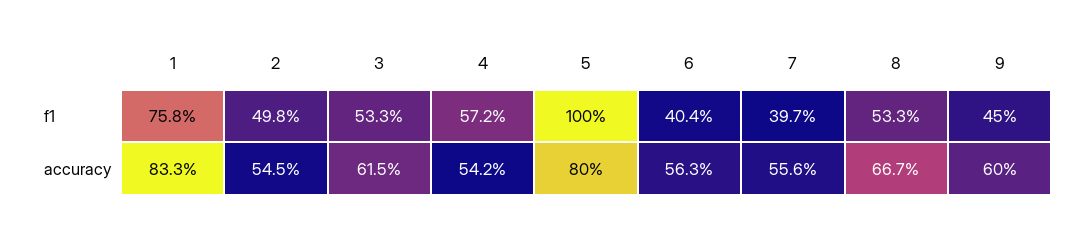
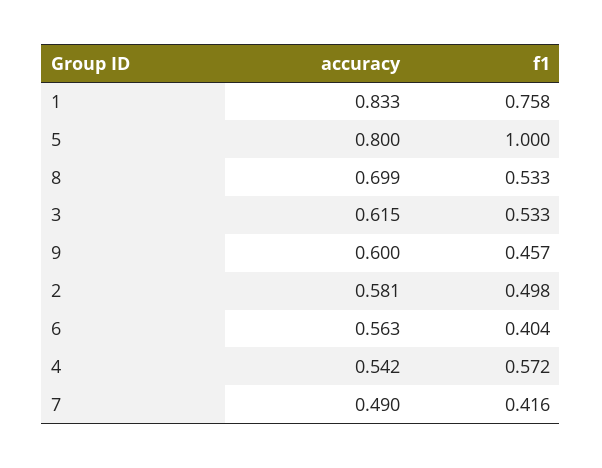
7, f1: 0.397 -> 0.416
9, f1: 0.45 -> 0.457
2, accuracy: 0.545 -> 0.581
7, accuracy: 0.556 -> 0.49
8, accuracy: 0.667 -> 0.699

